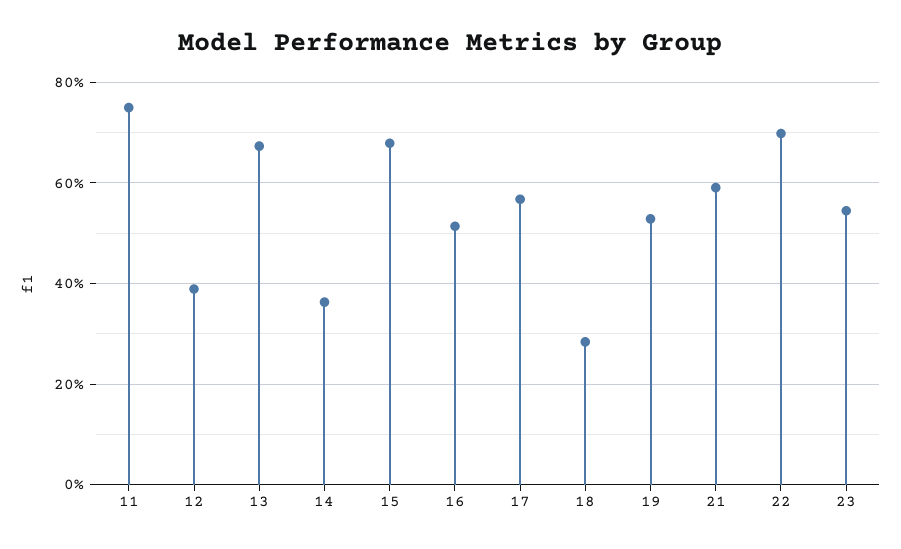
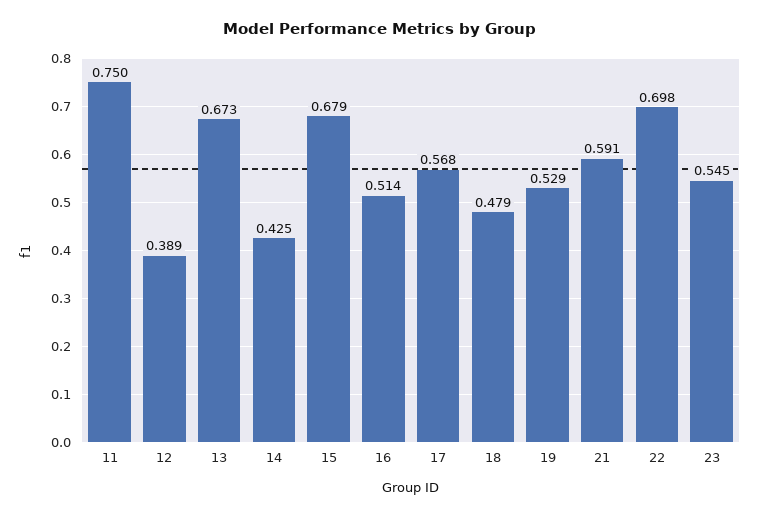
14: 0.36 -> 0.425
18: 0.28 -> 0.479

